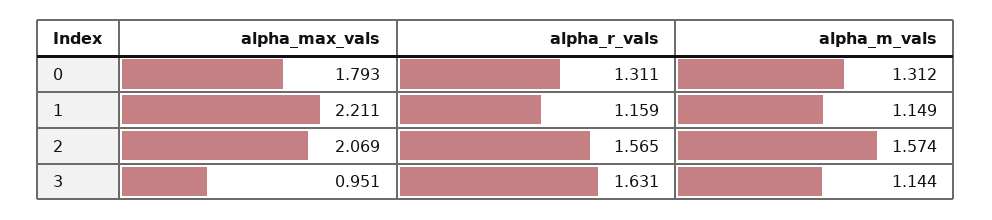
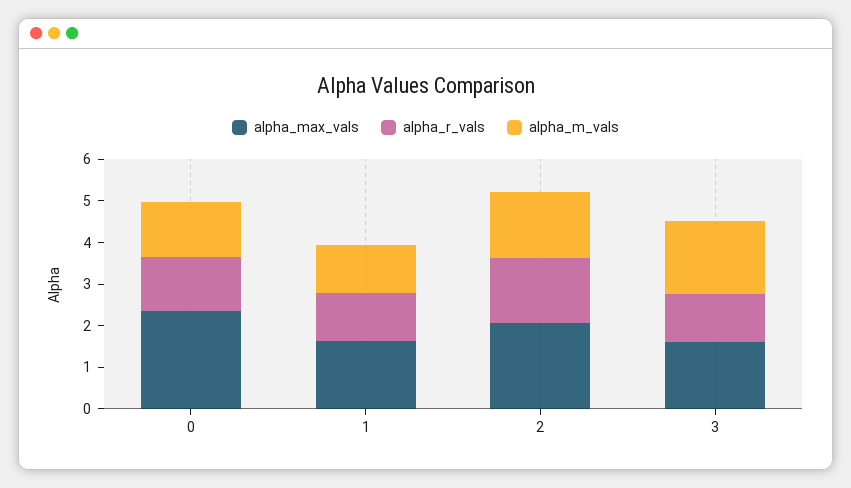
alpha_max_vals, 0: 1.793 -> 2.4
alpha_max_vals, 1: 2.211 -> 1.6
alpha_max_vals, 3: 0.951 -> 1.6
alpha_r_vals, 3: 1.631 -> 1.2
alpha_m_vals, 3: 1.144 -> 1.8

